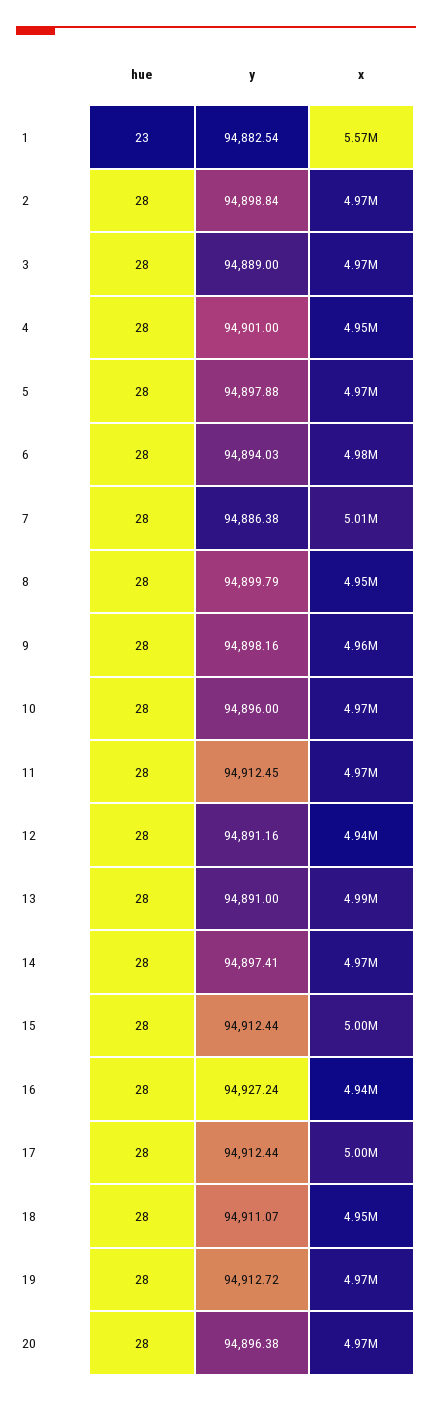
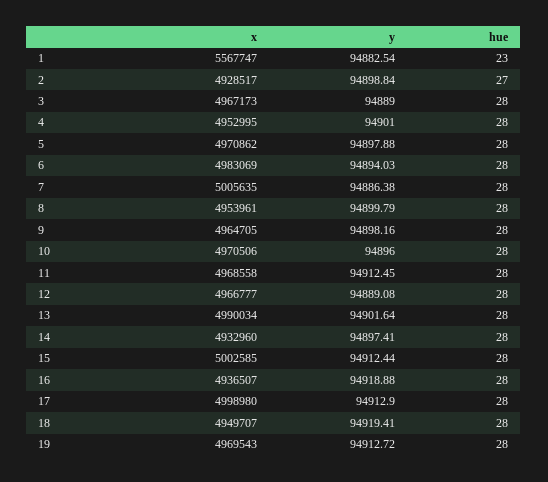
hue, 2: 28 -> 27
x, 2: 4970000 -> 4928517
y, 12: 94891.16 -> 94889.08
x, 12: 4940000 -> 4966777
y, 13: 94891 -> 94901.64
x, 14: 4970000 -> 4932960
y, 16: 94927.24 -> 94918.88
y, 17: 94912.44 -> 94912.9
y, 18: 94911.07 -> 94919.41
hue, 20: 28 -> none
y, 20: 94896.38 -> none
x, 20: 4970000 -> none

